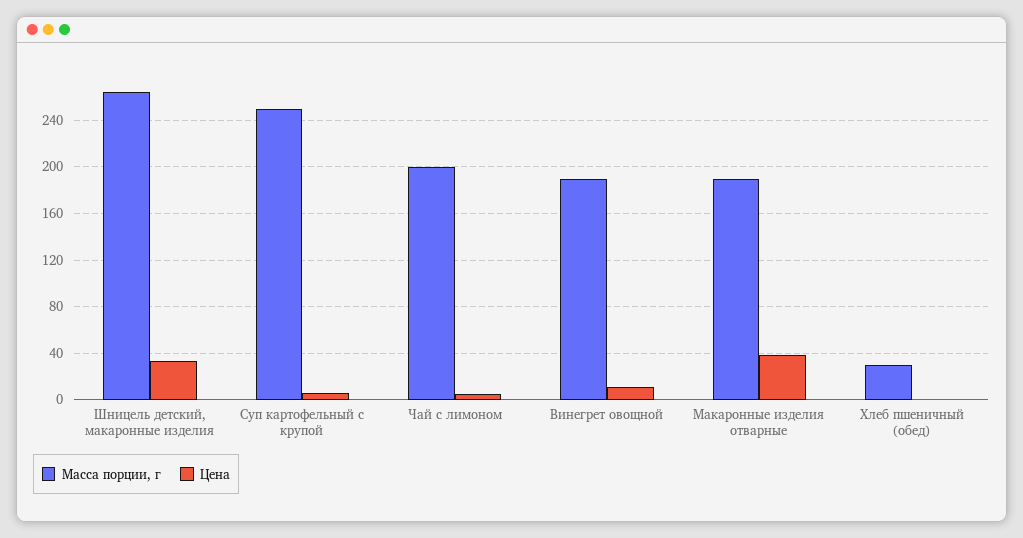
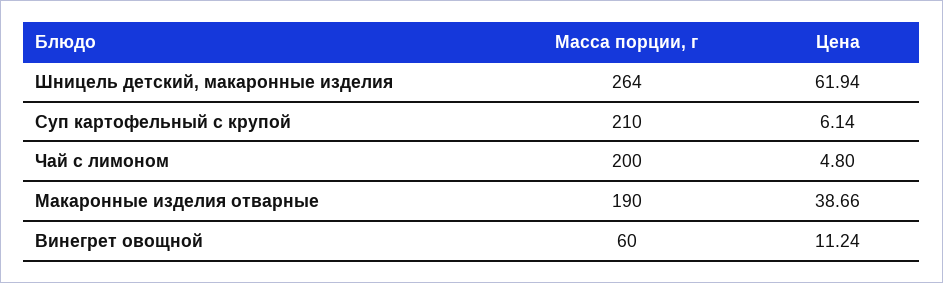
Цена, Шницель детский, макаронные изделия: 30 -> 61.94
Масса порции, г, Суп картофельный с крупой: 250 -> 210
Масса порции, г, Винегрет овощной: 190 -> 60
Масса порции, г, Хлеб пшеничный (обед): 30 -> none
Цена, Хлеб пшеничный (обед): 0 -> none

